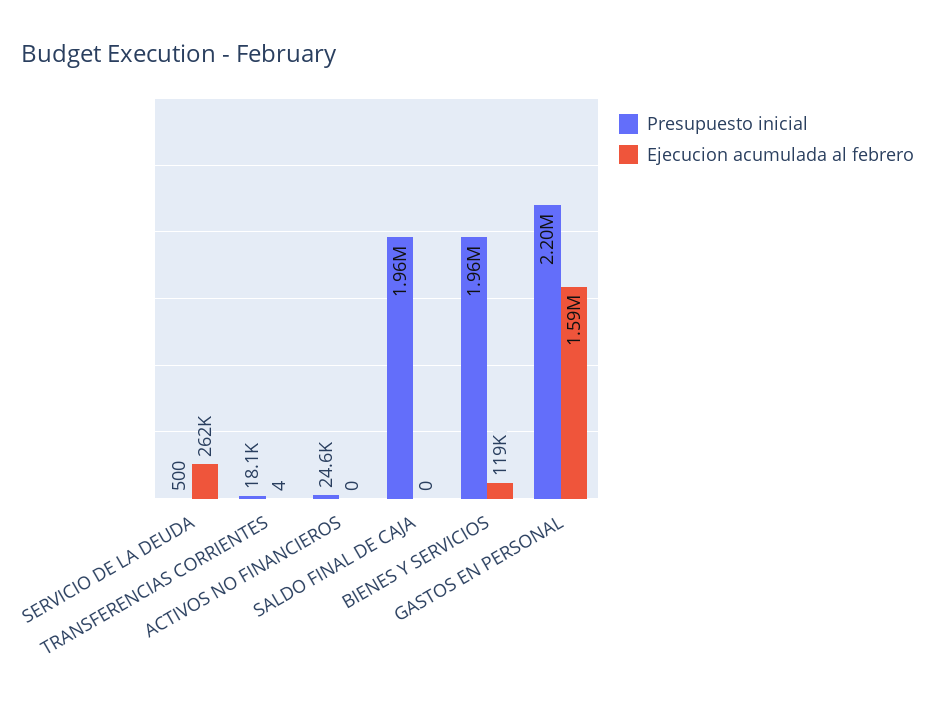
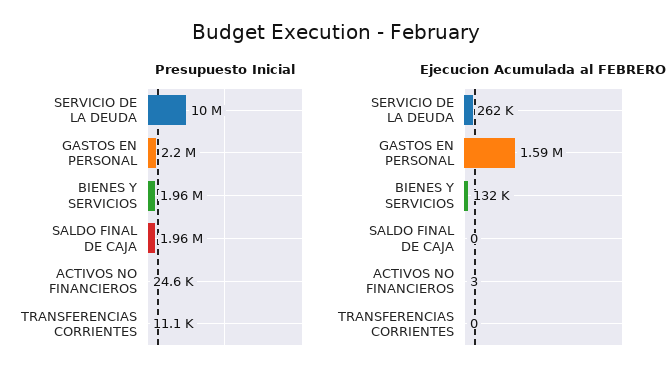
Presupuesto inicial, SERVICIO DE LA DEUDA: 500 -> 10000000
Presupuesto inicial, TRANSFERENCIAS CORRIENTES: 18100 -> 11100
Ejecucion acumulada al febrero, TRANSFERENCIAS CORRIENTES: 4 -> 0
Ejecucion acumulada al febrero, ACTIVOS NO FINANCIEROS: 0 -> 3
Ejecucion acumulada al febrero, BIENES Y SERVICIOS: 119000 -> 132000

